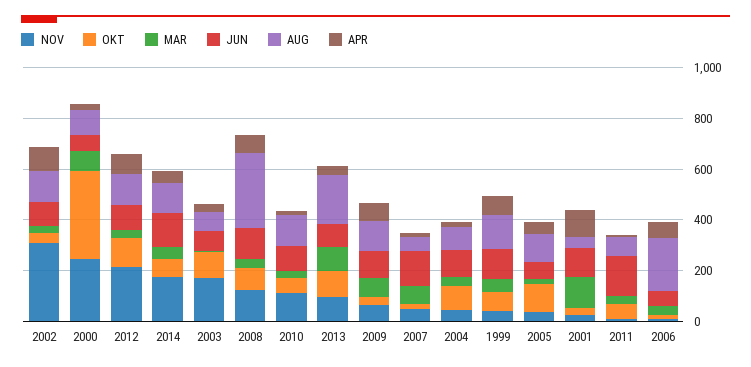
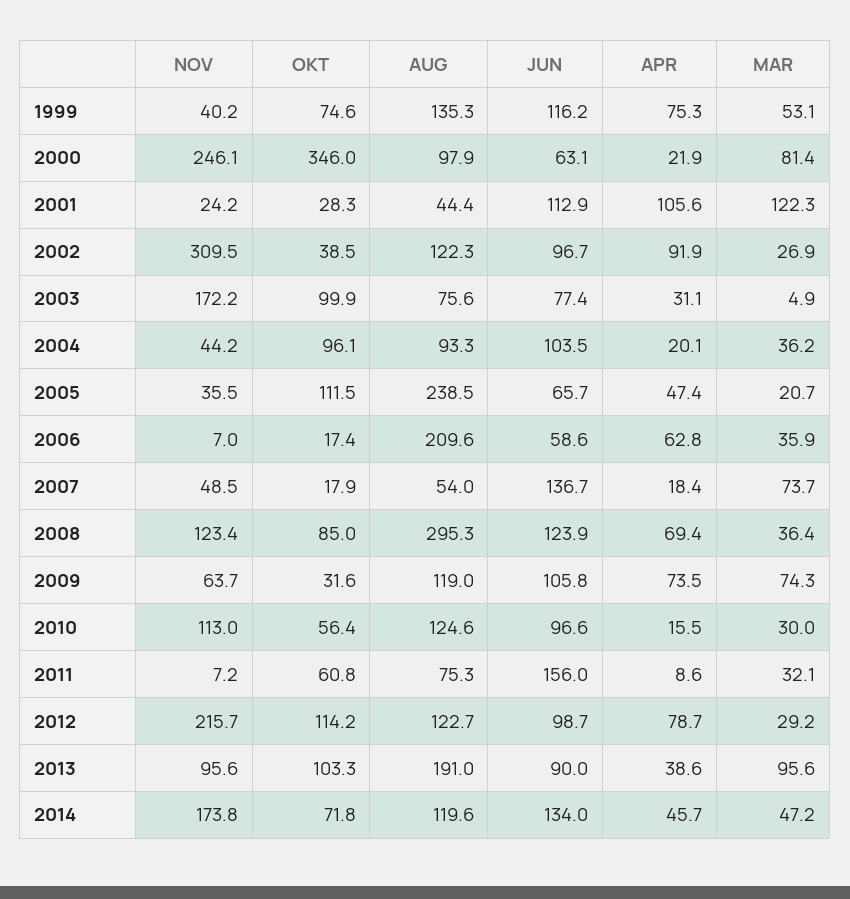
AUG, 2005: 100 -> 238.5

